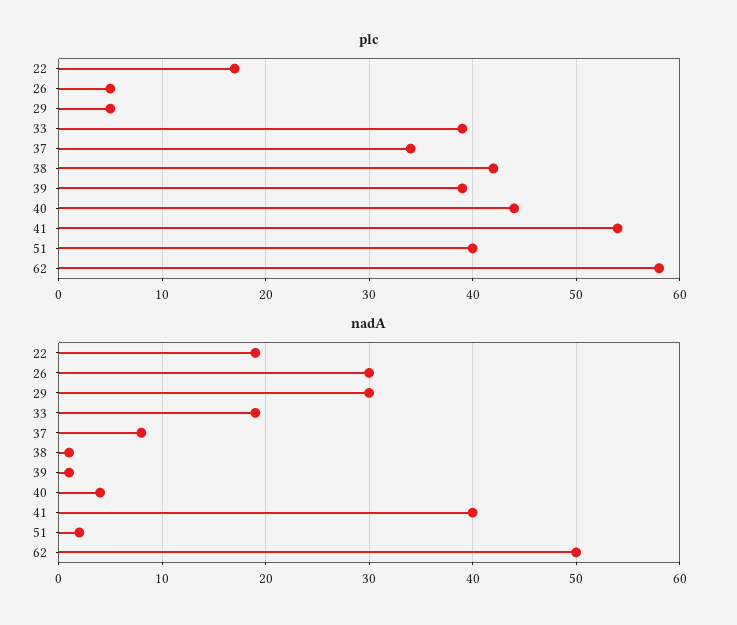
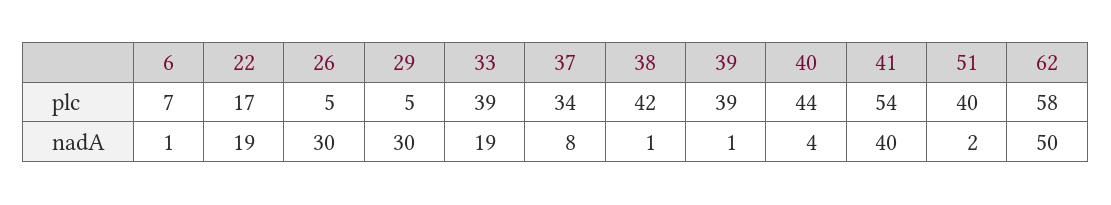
plc, 6: none -> 7
nadA, 6: none -> 1

